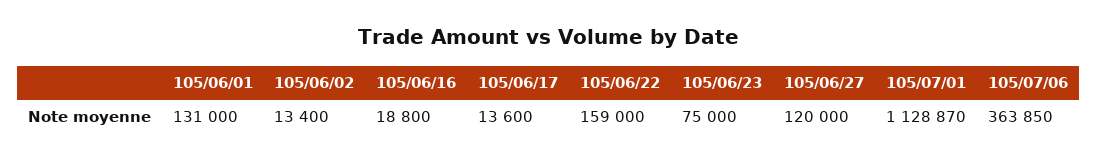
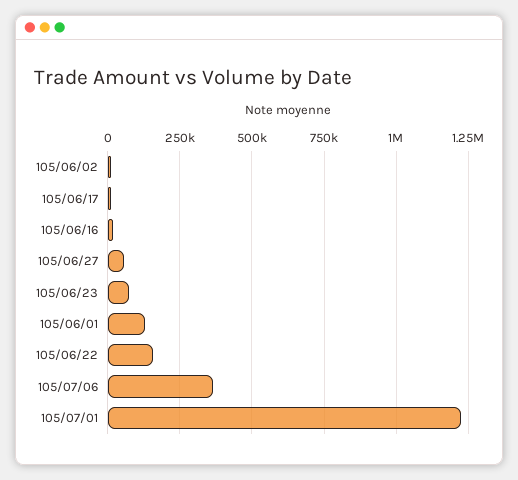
105/06/27: 120000 -> 50000
105/07/01: 1128870 -> 1225000

